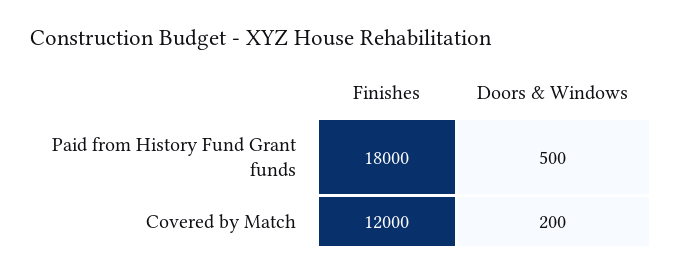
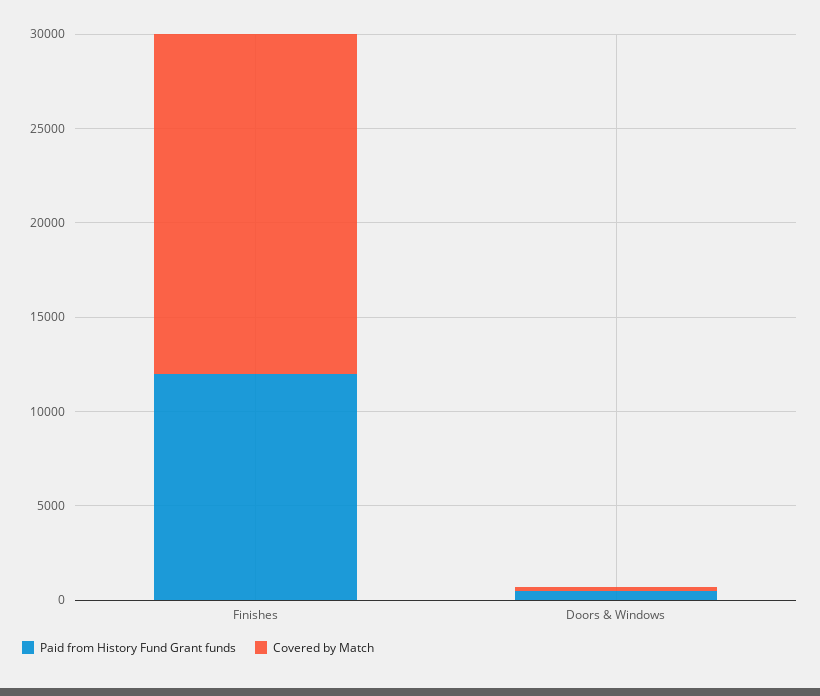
Paid from History Fund Grant funds, Finishes: 18000 -> 12000
Covered by Match, Finishes: 12000 -> 18000

